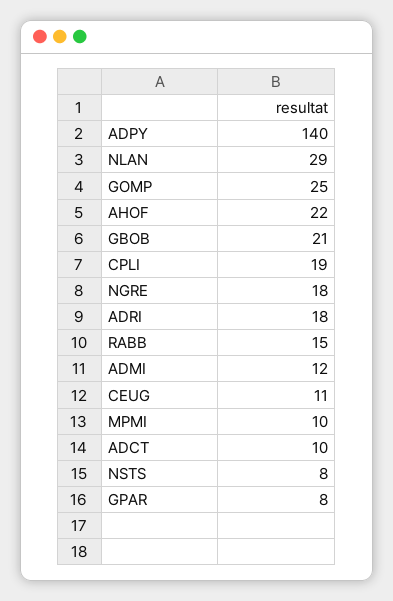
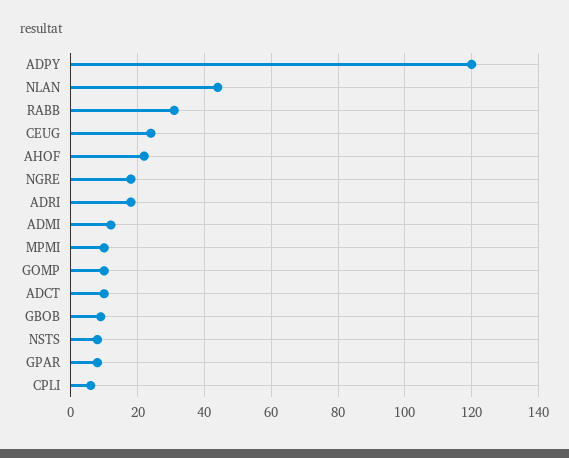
ADPY: 140 -> 120
NLAN: 29 -> 45
GOMP: 25 -> 10
GBOB: 21 -> 10
CPLI: 19 -> 5
RABB: 15 -> 30
CEUG: 11 -> 25

